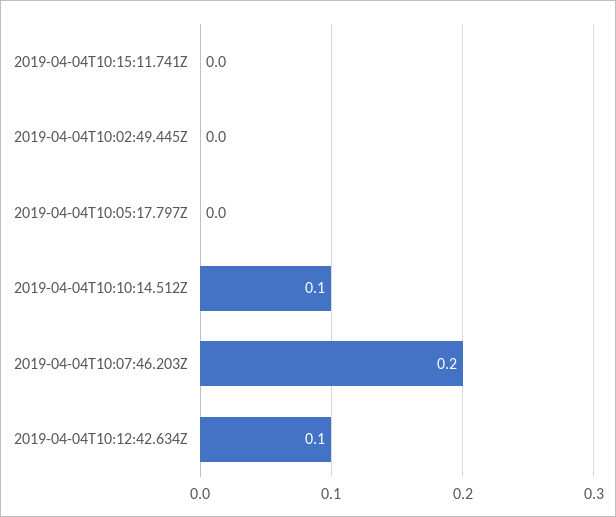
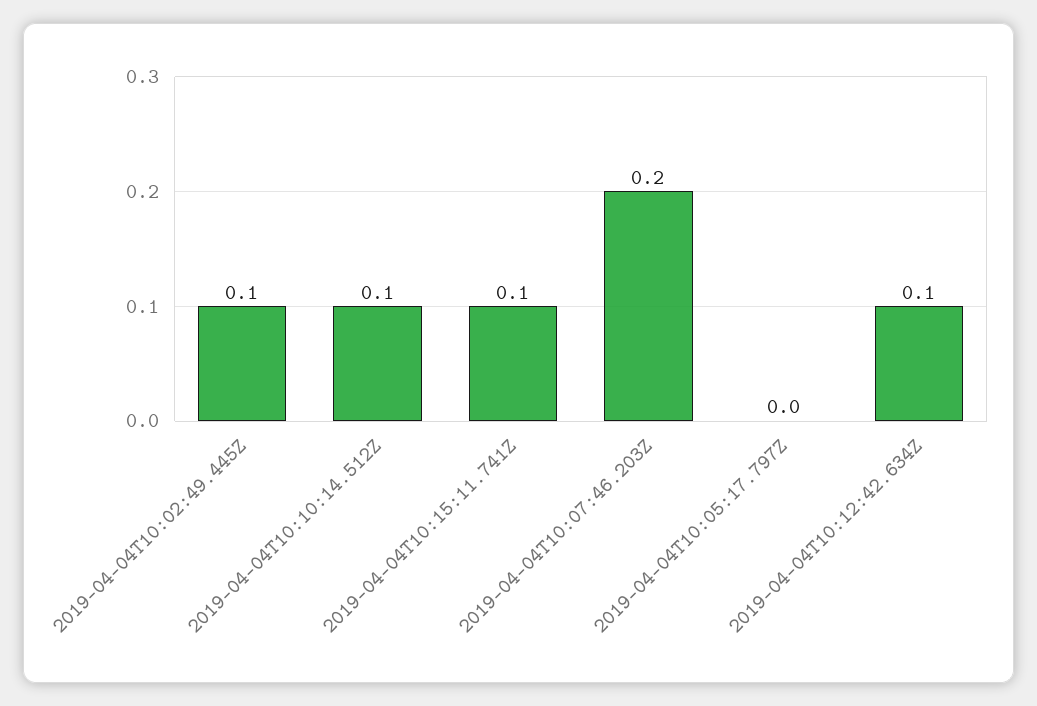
2019-04-04T10:15:11.741Z: 0 -> 0.1
2019-04-04T10:02:49.445Z: 0 -> 0.1

